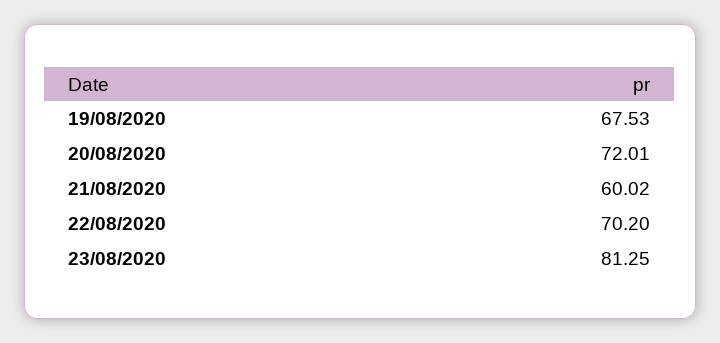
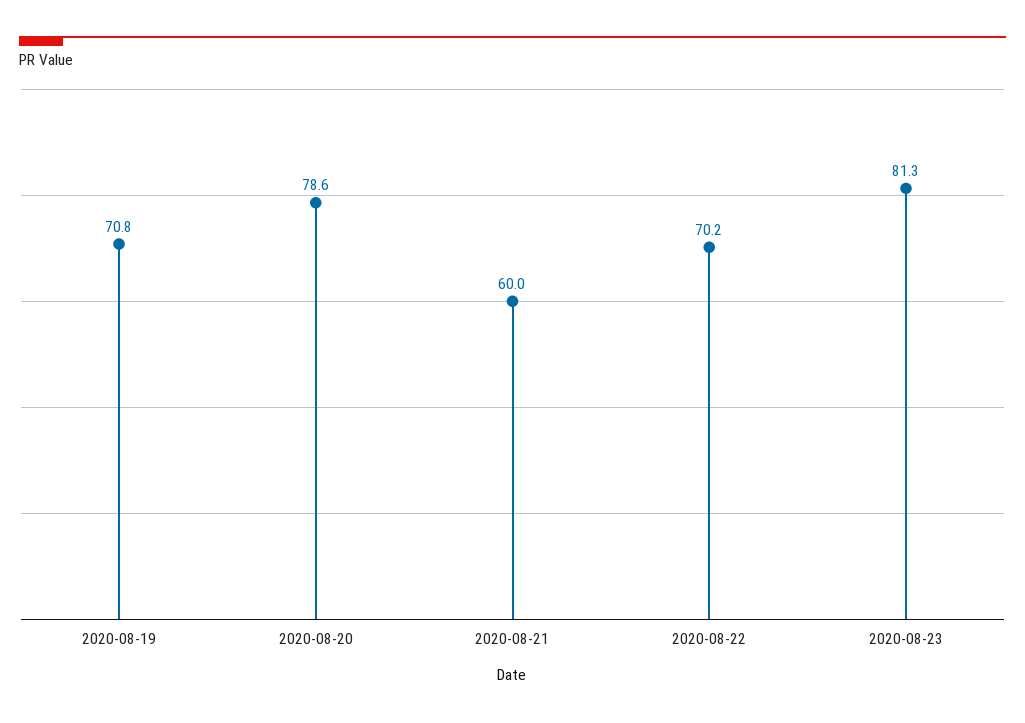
19/08/2020: 67.53 -> 70.8
20/08/2020: 72.01 -> 78.6

